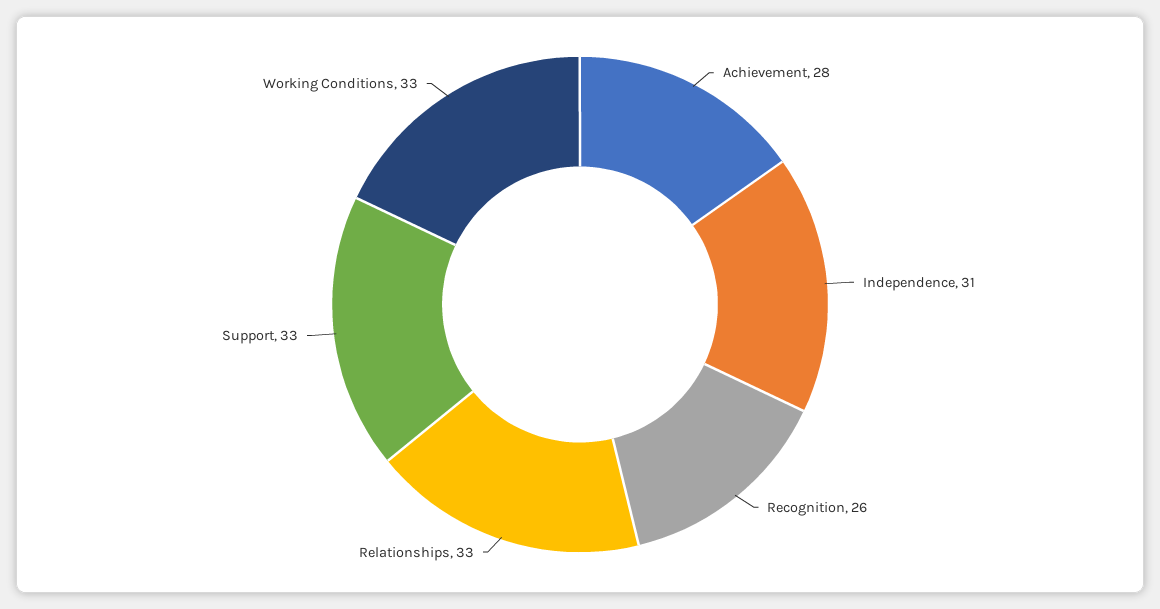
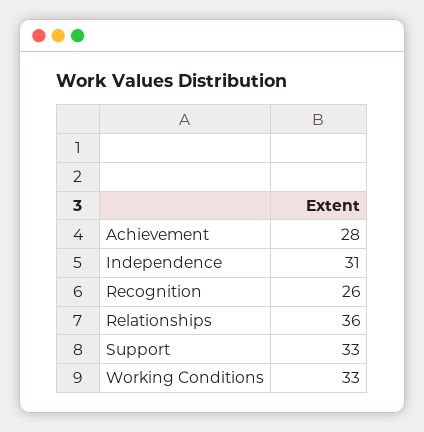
Relationships: 33 -> 36

